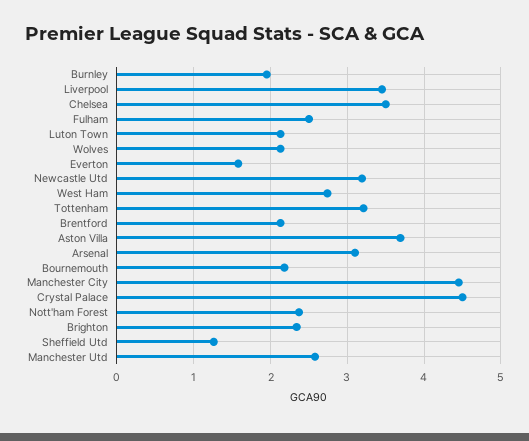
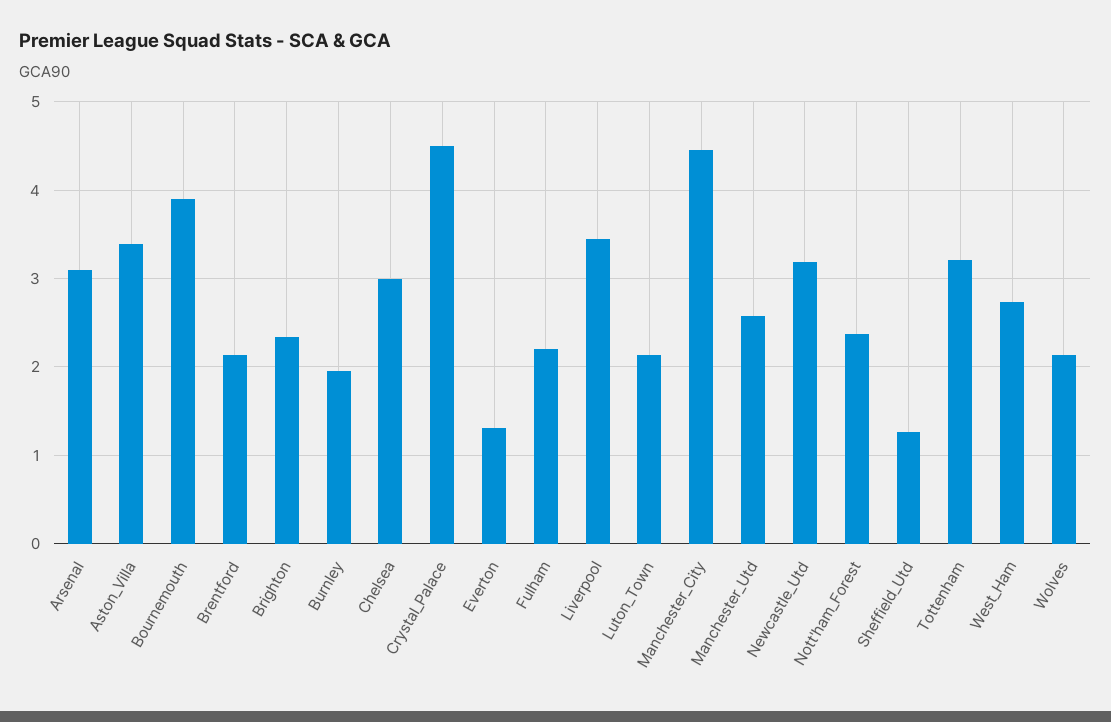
Chelsea: 3.5 -> 3
Fulham: 2.5 -> 2.2
Everton: 1.6 -> 1.3
Aston Villa: 3.7 -> 3.4
Bournemouth: 2.2 -> 3.9

